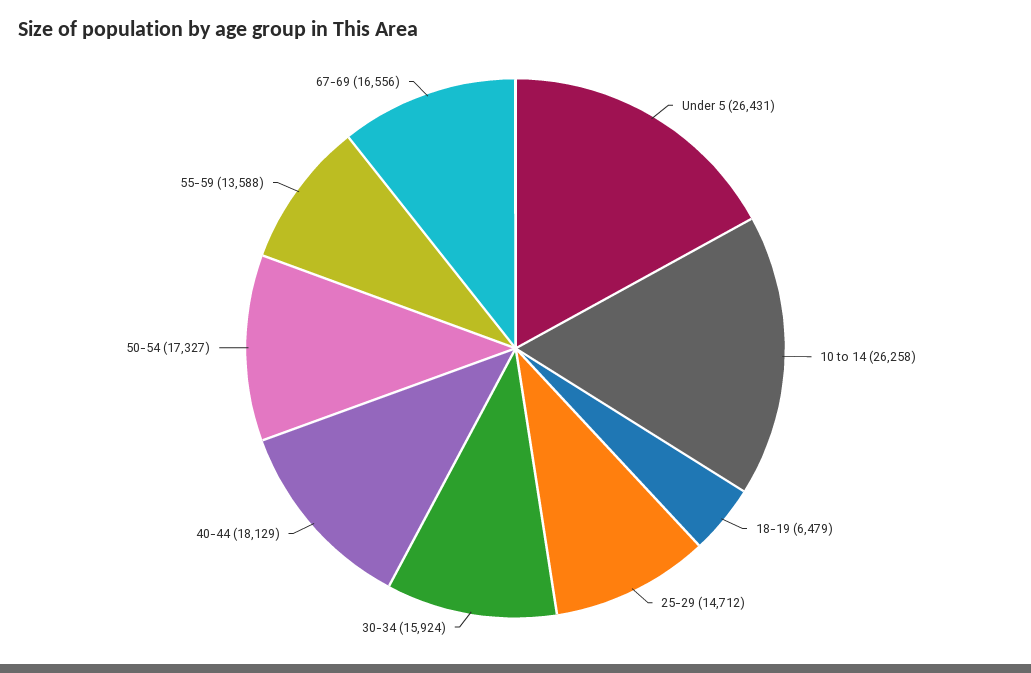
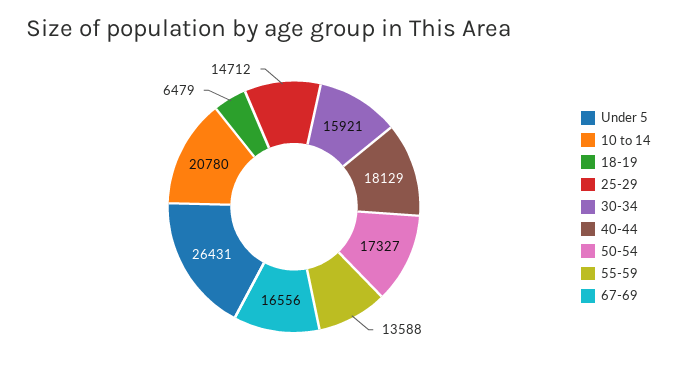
10 to 14: 26258 -> 20780
30-34: 15924 -> 15921

